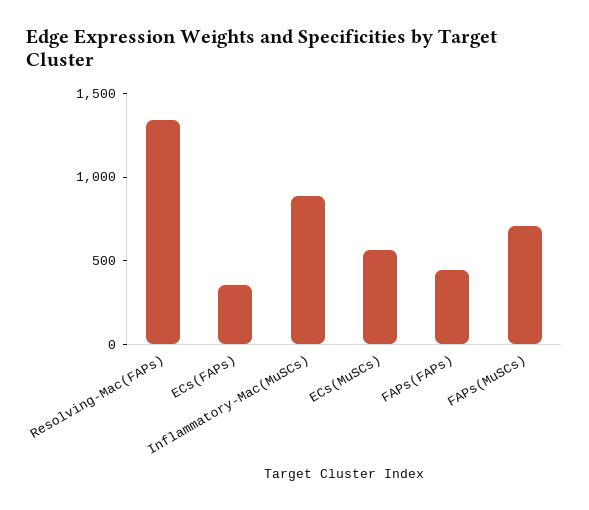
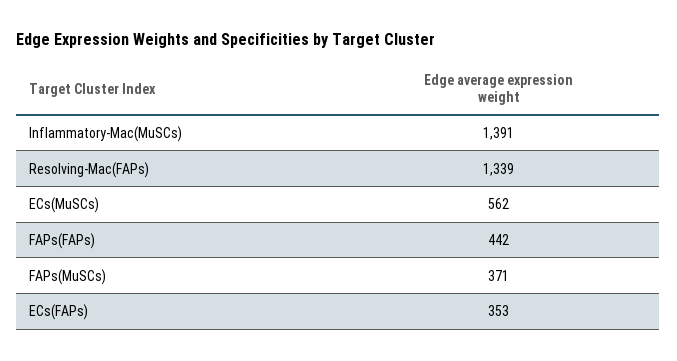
Inflammatory-Mac(MuSCs): 900 -> 1391
FAPs(MuSCs): 700 -> 371

